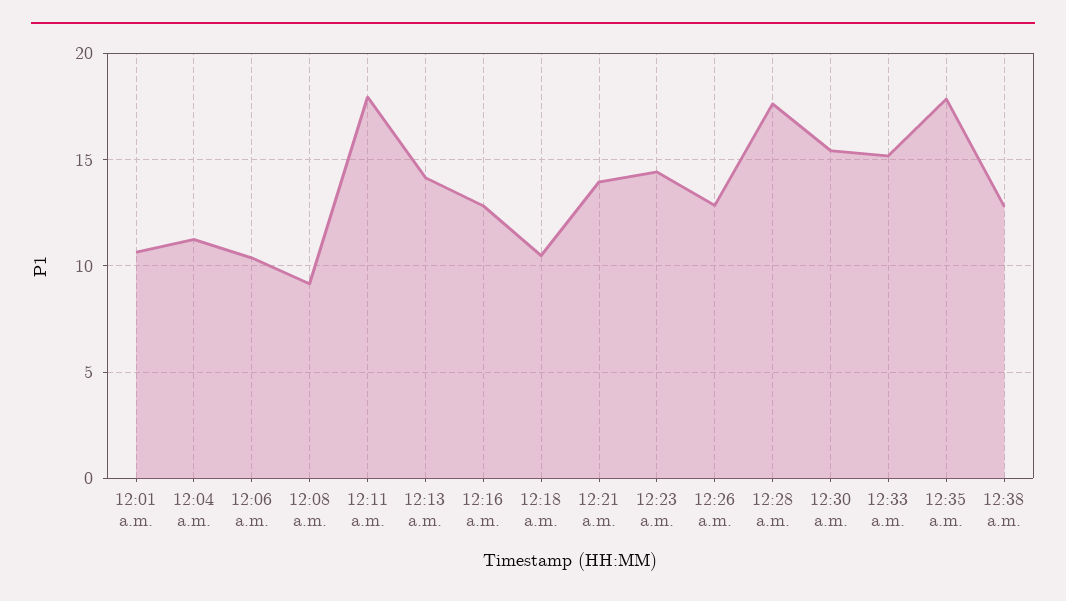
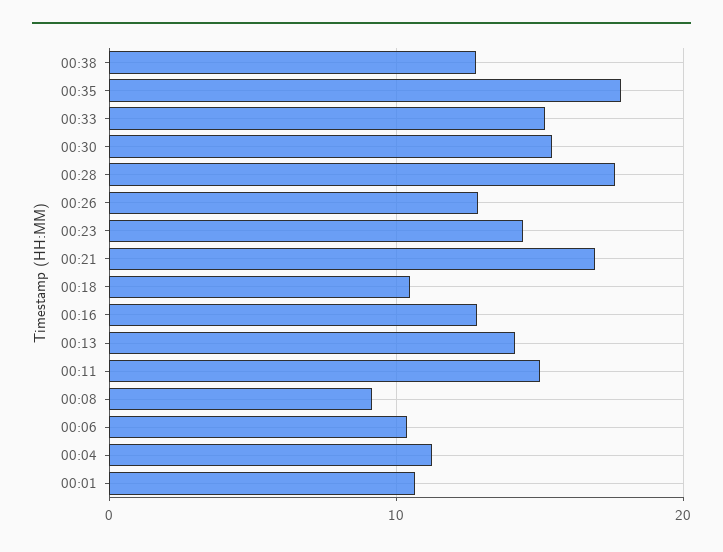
12:11 a.m.: 18 -> 15
12:21 a.m.: 14 -> 17

